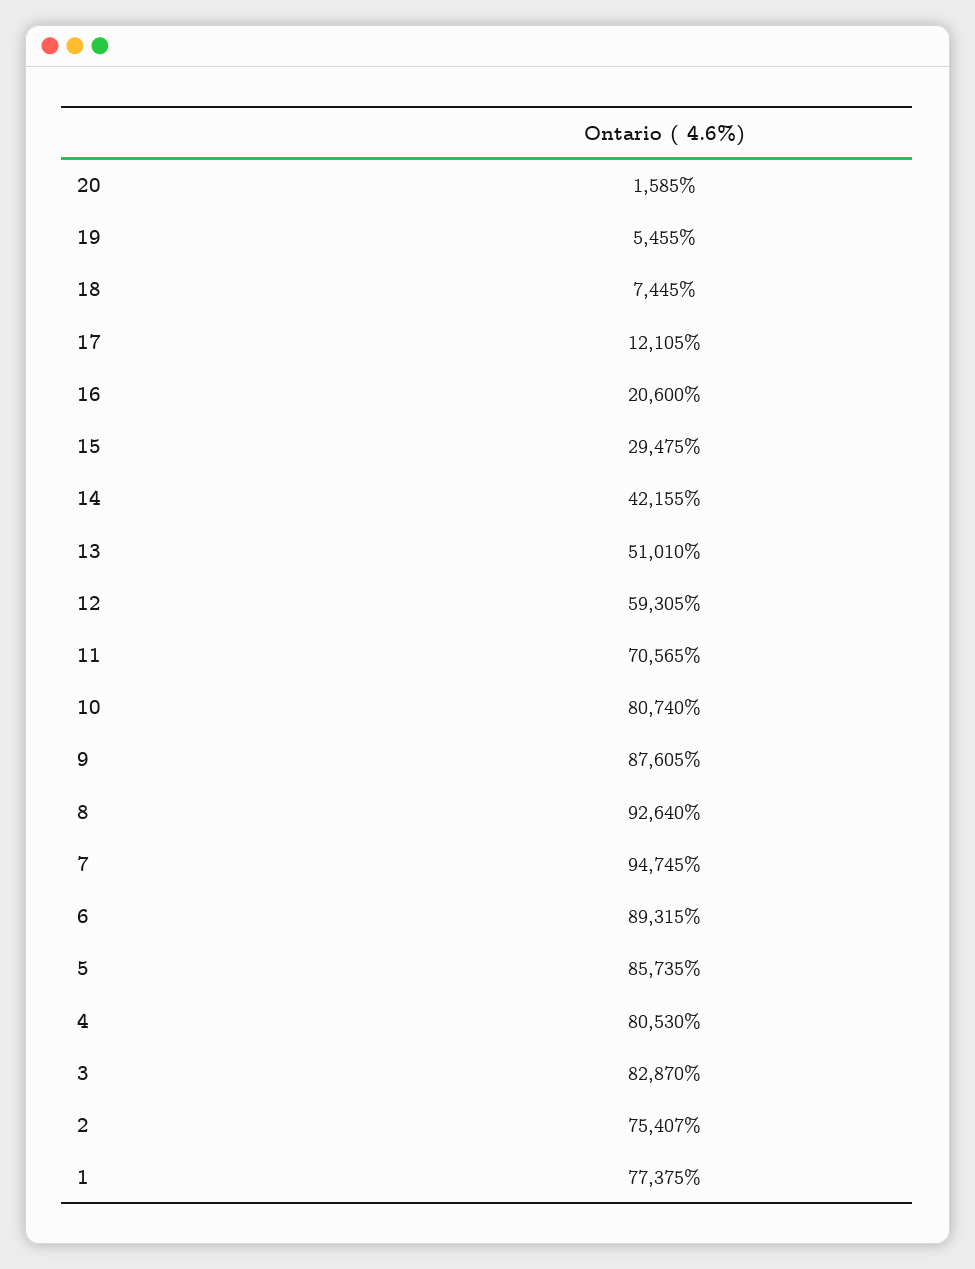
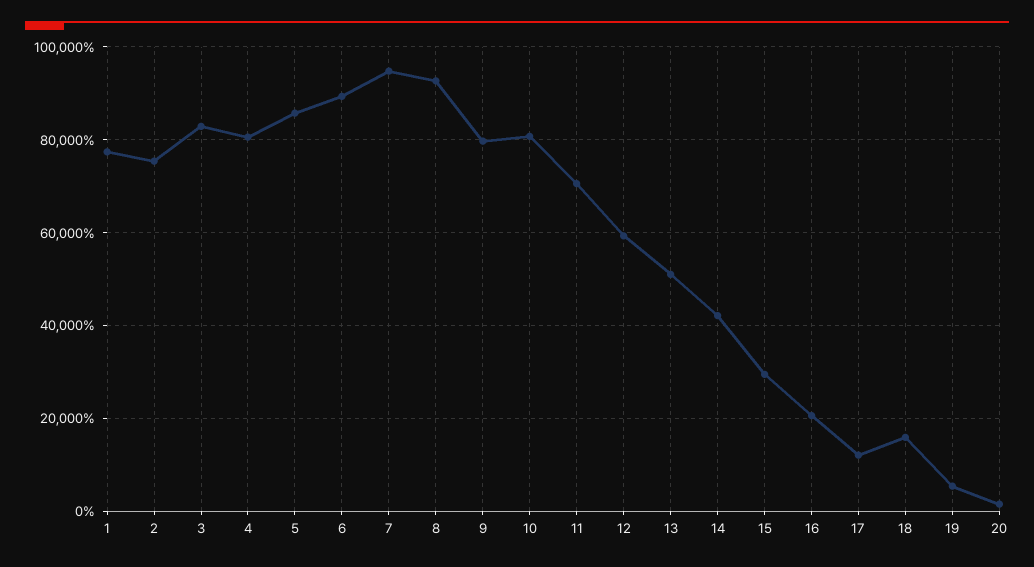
18: 7445 -> 16000
9: 87605 -> 80000

